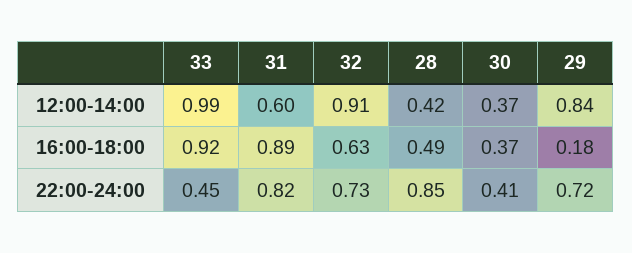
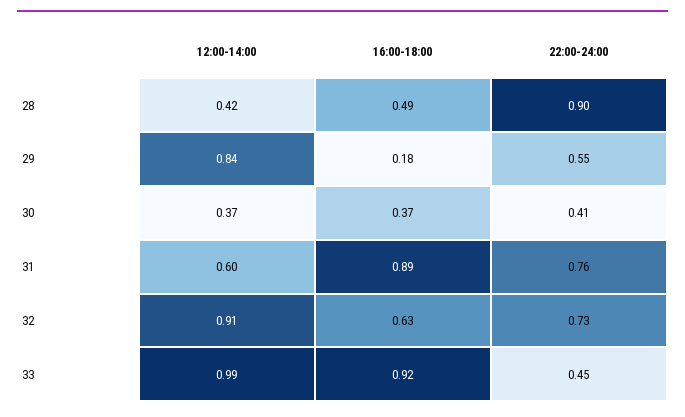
31, 22:00-24:00: 0.82 -> 0.76
28, 22:00-24:00: 0.85 -> 0.9
29, 22:00-24:00: 0.72 -> 0.55

